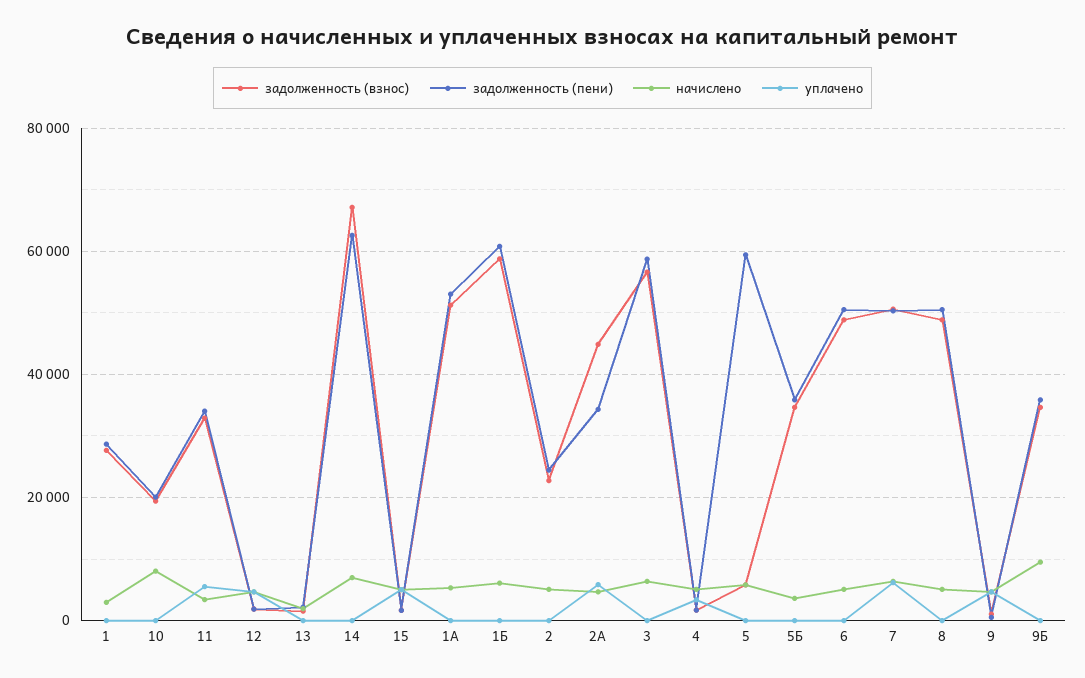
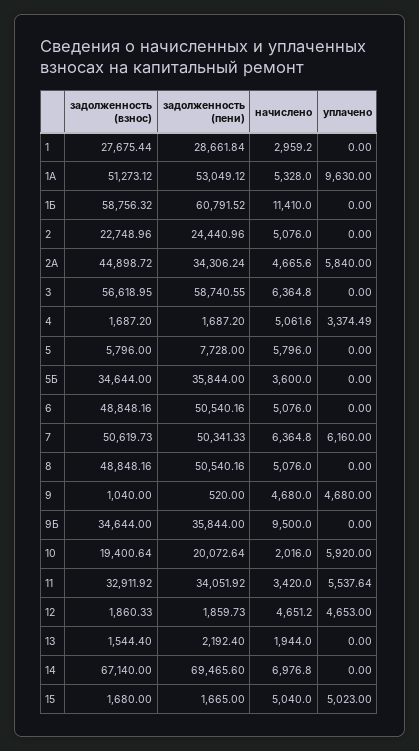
начислено, 10: 8000 -> 2016
уплачено, 10: 0 -> 5920
задолженность (пени), 14: 62000 -> 69465.6
уплачено, 1А: 0 -> 9630
начислено, 1Б: 6000 -> 11410
задолженность (пени), 5: 60000 -> 7728

